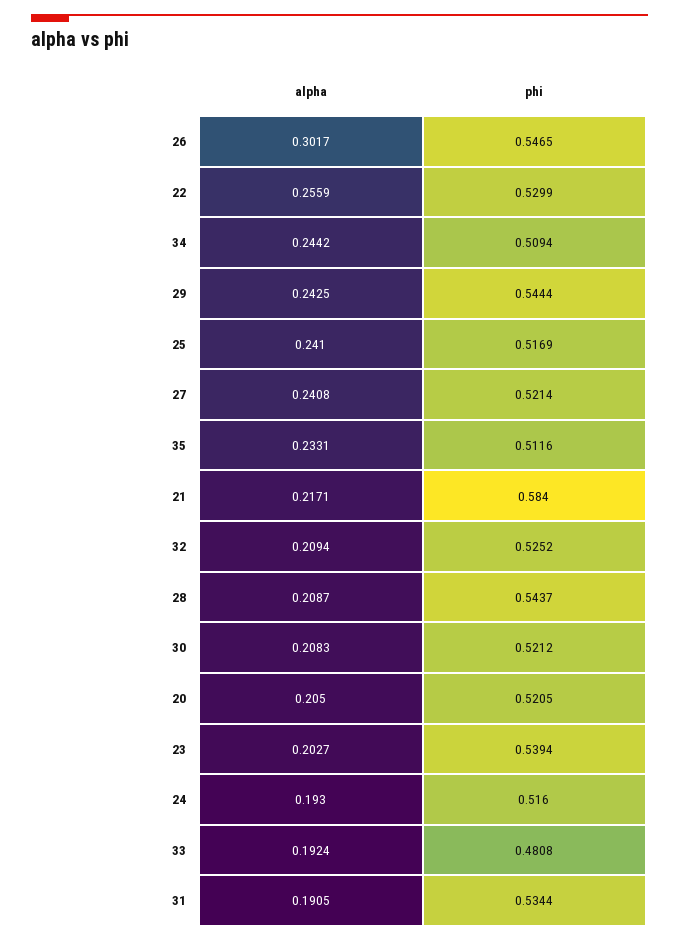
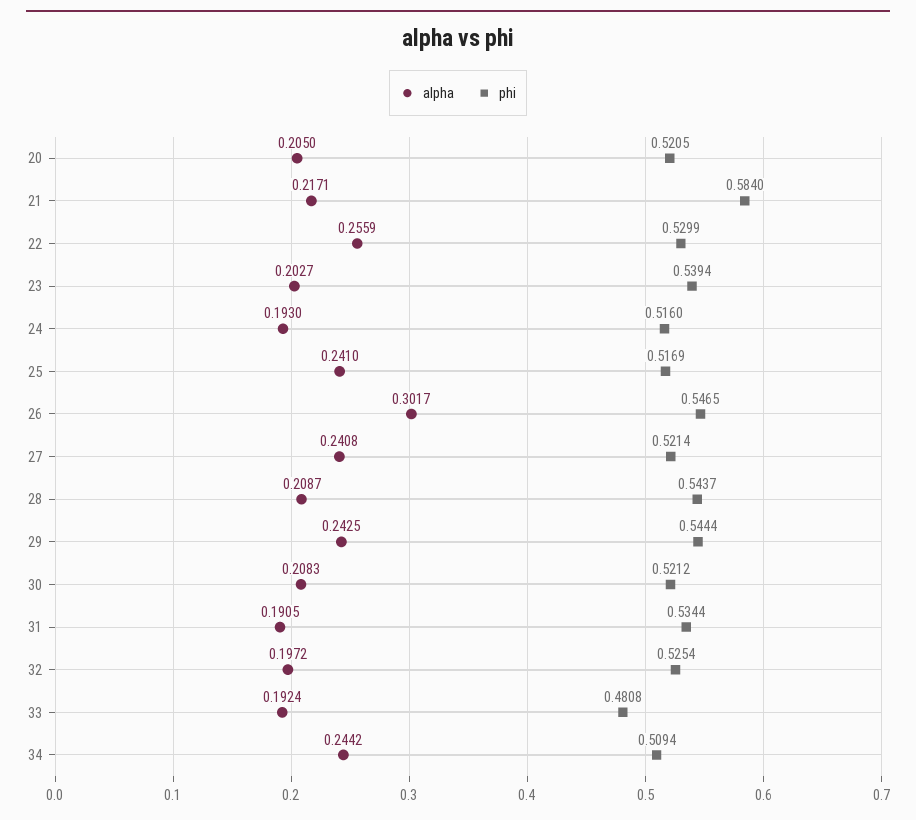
alpha, 35: 0.2331 -> none
phi, 35: 0.5116 -> none
alpha, 32: 0.2094 -> 0.1972
phi, 32: 0.5252 -> 0.5254

